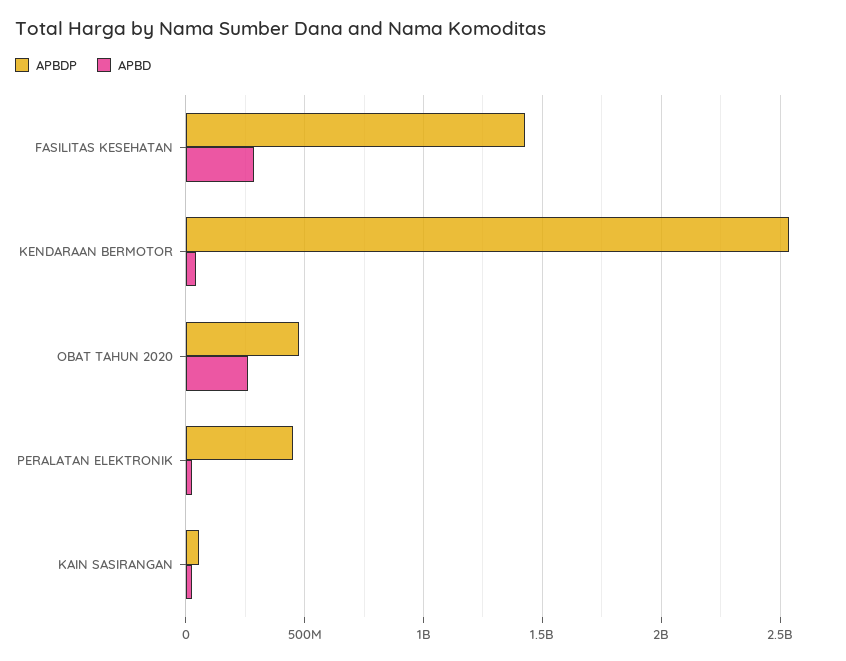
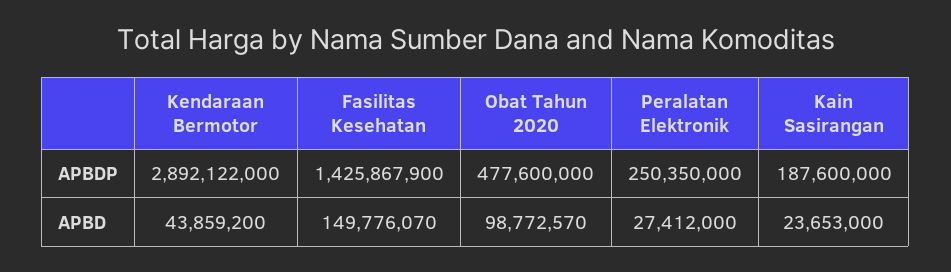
APBD, FASILITAS KESEHATAN: 300000000 -> 149776070
APBDP, KENDARAAN BERMOTOR: 2550000000 -> 2892122000
APBD, OBAT TAHUN 2020: 250000000 -> 98772570
APBDP, PERALATAN ELEKTRONIK: 450000000 -> 250350000
APBDP, KAIN SASIRANGAN: 50000000 -> 187600000

